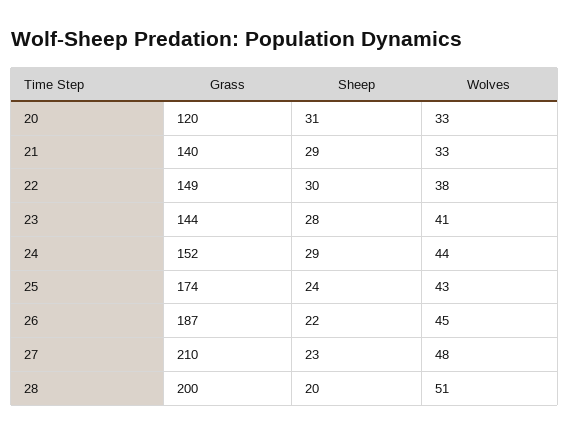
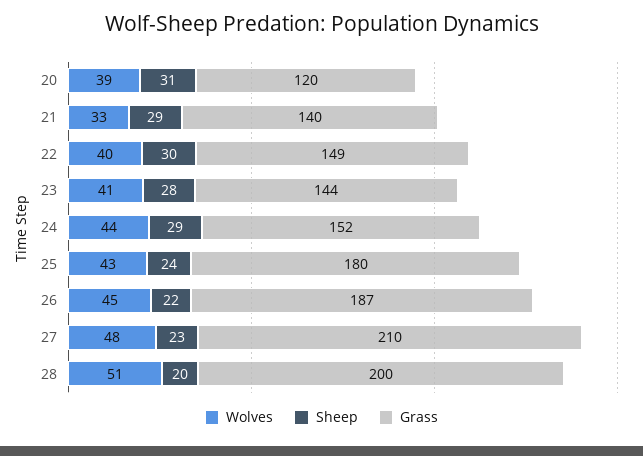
Wolves, 20: 33 -> 39
Wolves, 22: 38 -> 40
Grass, 25: 174 -> 180

